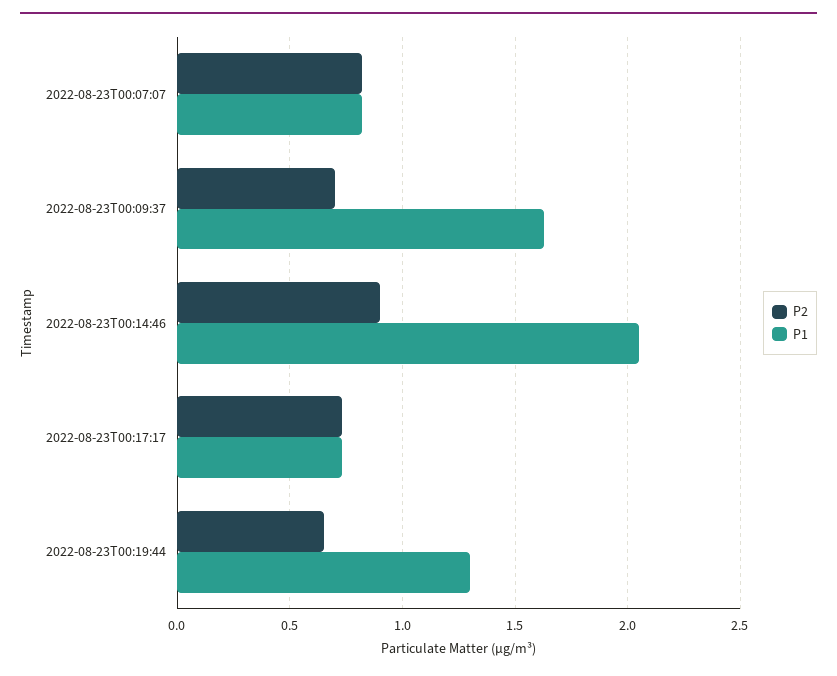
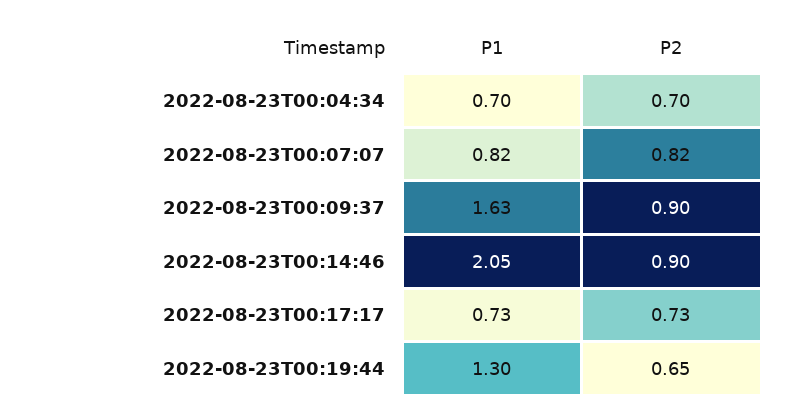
P2, 2022-08-23T00:09:37: 0.7 -> 0.9
P1, 2022-08-23T00:04:34: none -> 0.7
P2, 2022-08-23T00:04:34: none -> 0.7

